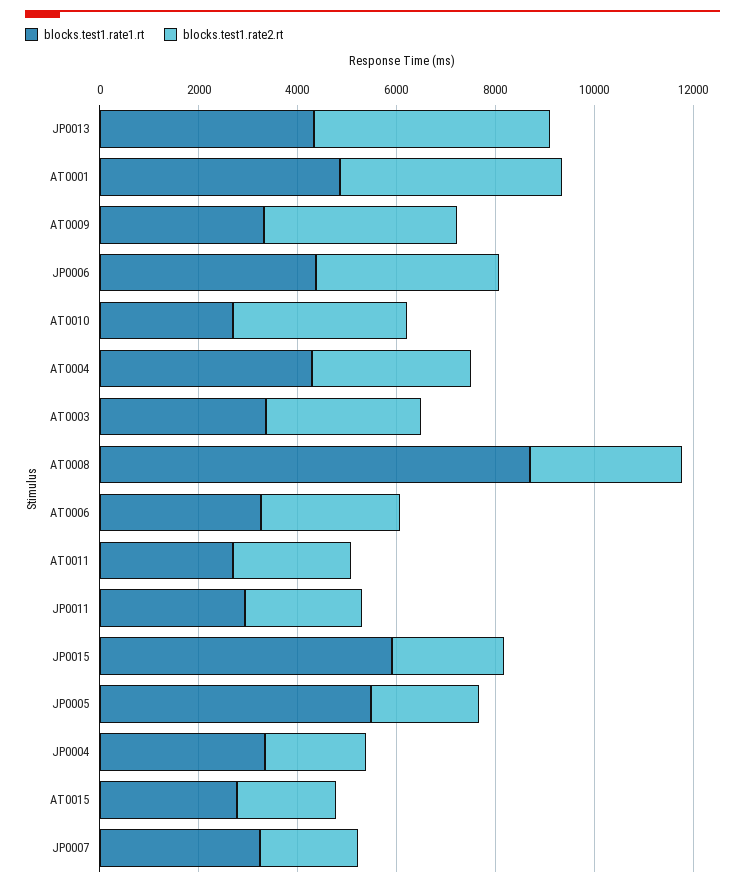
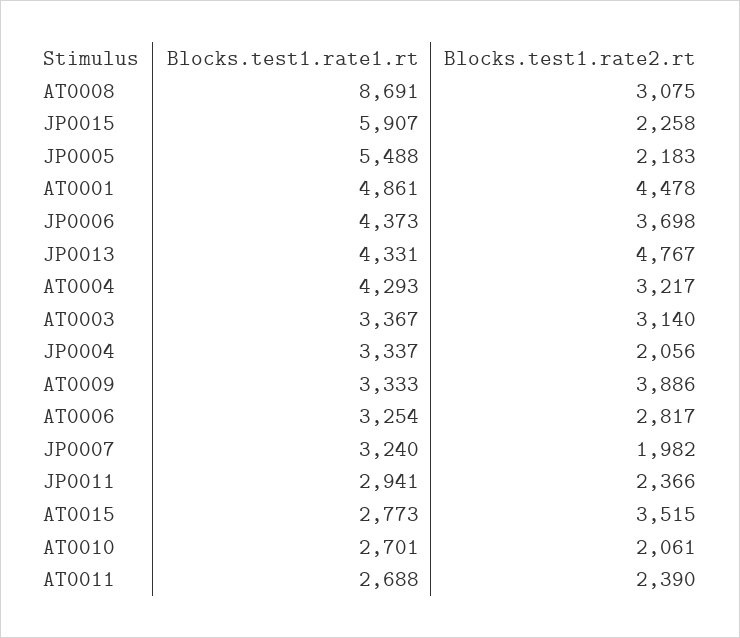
blocks.test1.rate2.rt, AT0010: 3500 -> 2061
blocks.test1.rate2.rt, AT0015: 2000 -> 3515

